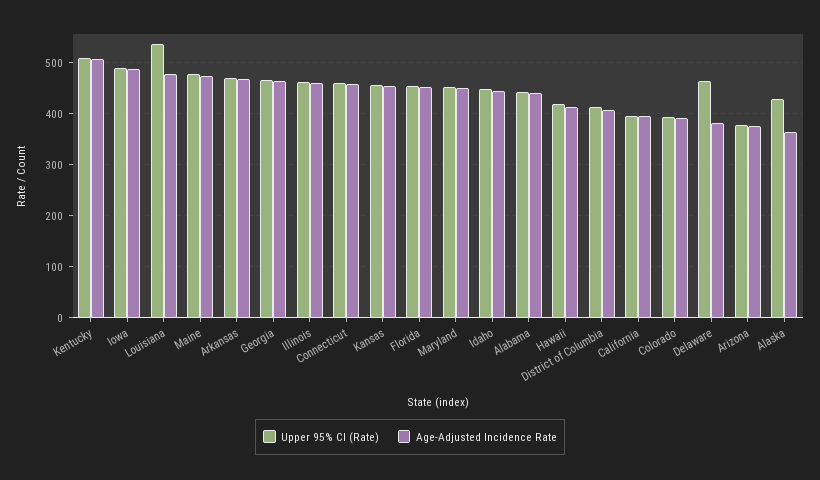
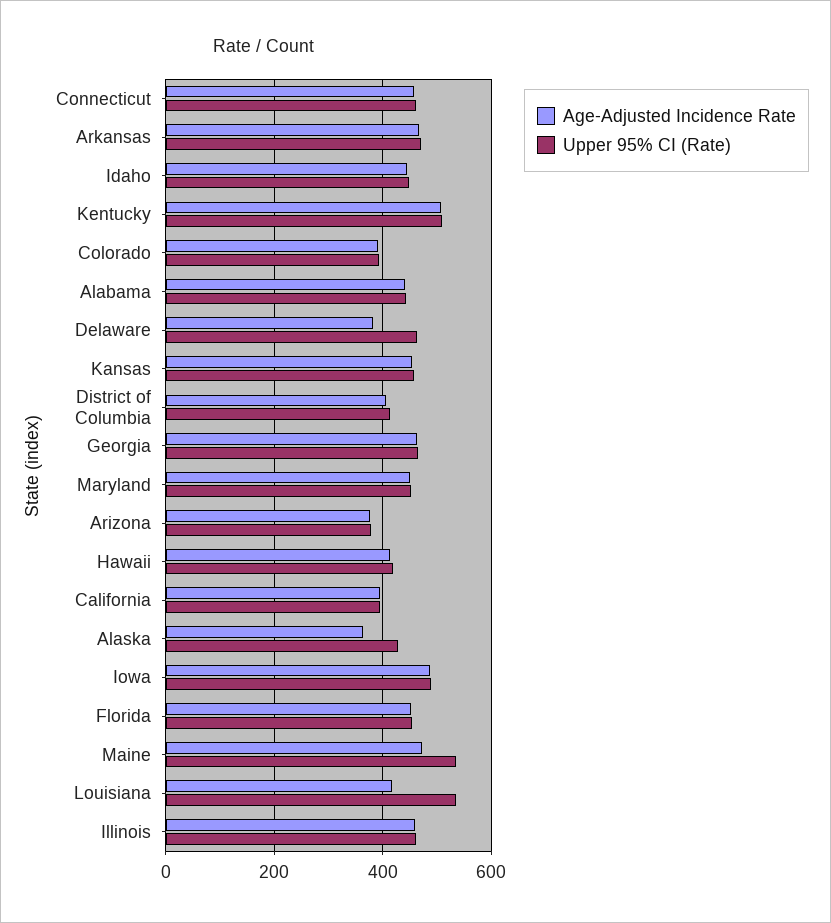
Age-Adjusted Incidence Rate, Louisiana: 480 -> 420
Upper 95% CI (Rate), Maine: 480 -> 540

